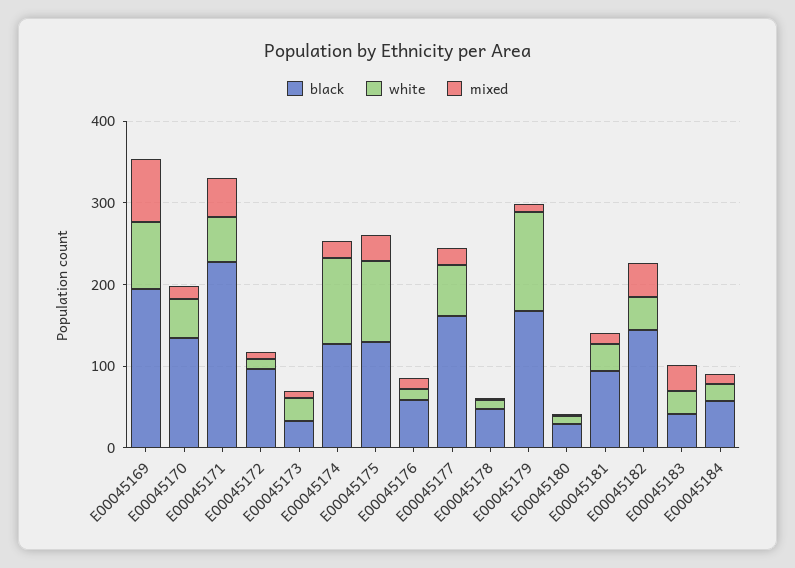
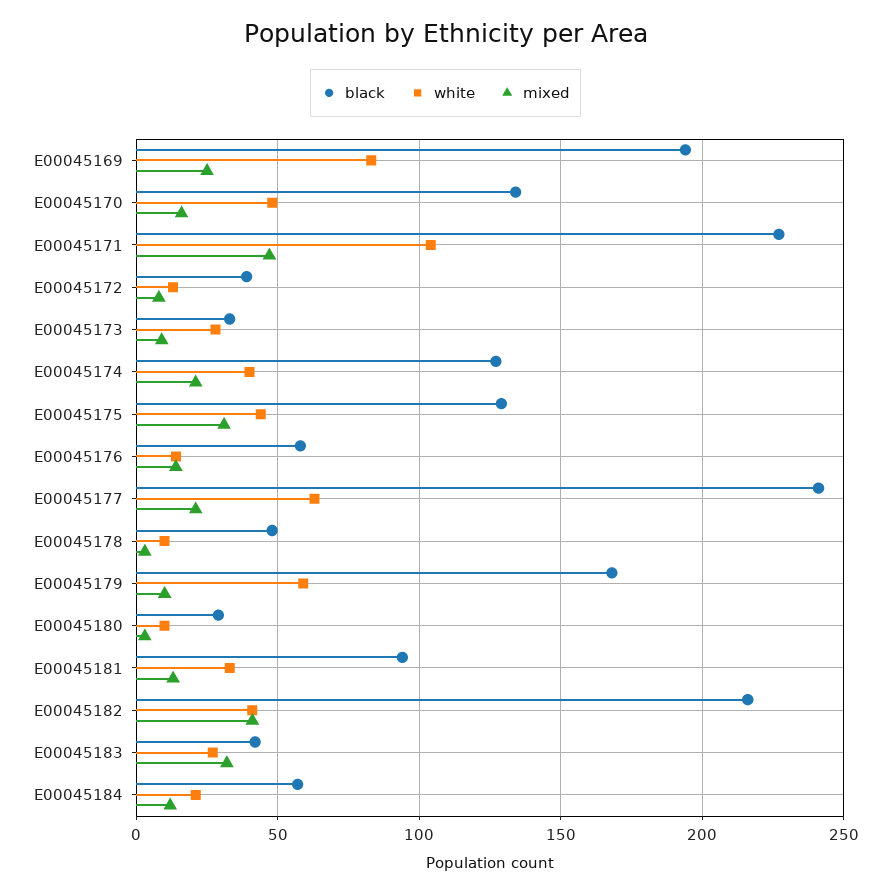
mixed, E00045169: 80 -> 25
white, E00045171: 60 -> 105
black, E00045172: 100 -> 40
white, E00045174: 100 -> 40
white, E00045175: 100 -> 45
black, E00045177: 160 -> 240
white, E00045179: 120 -> 60
black, E00045182: 140 -> 215

